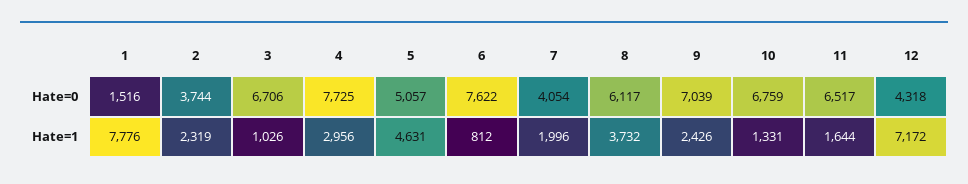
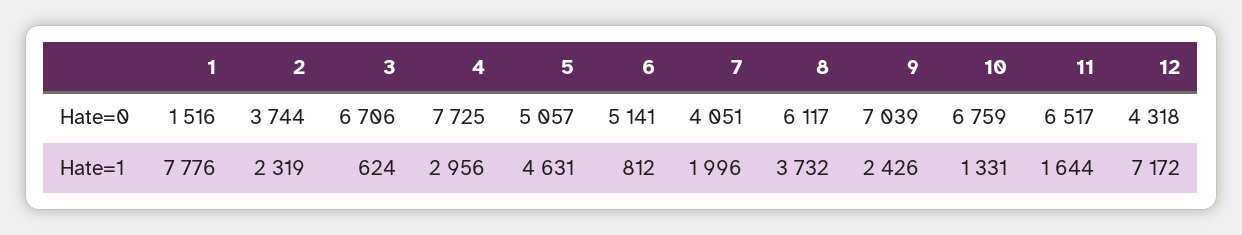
6, Hate=0: 7622 -> 5141
7, Hate=0: 4054 -> 4051
3, Hate=1: 1026 -> 624

